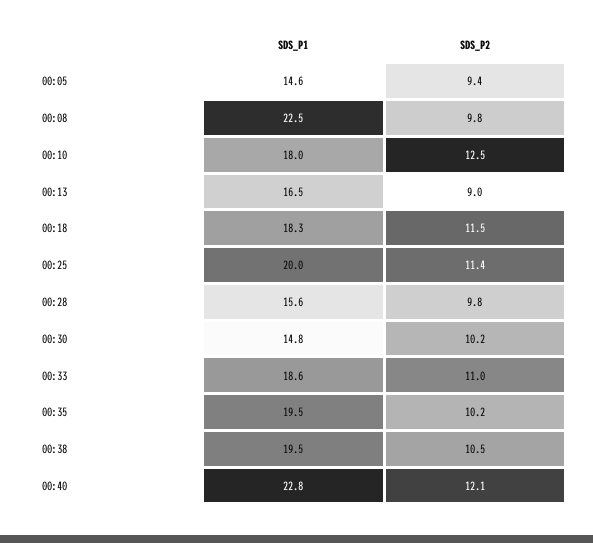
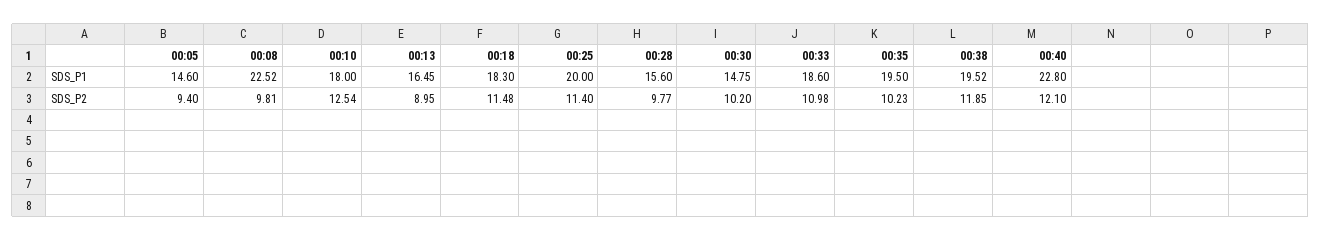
SDS_P2, 00:38: 10.5 -> 11.85

